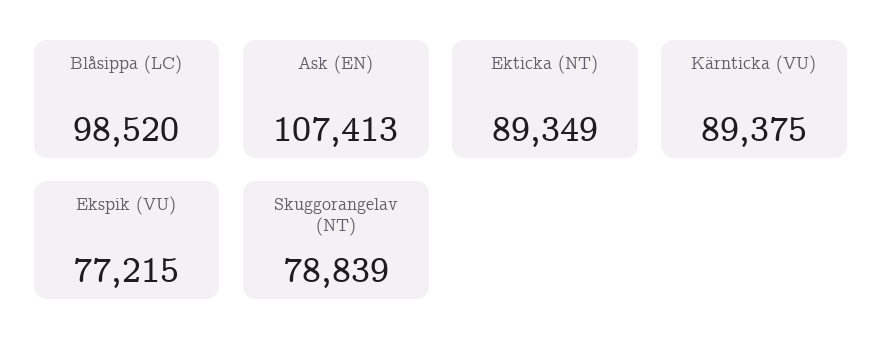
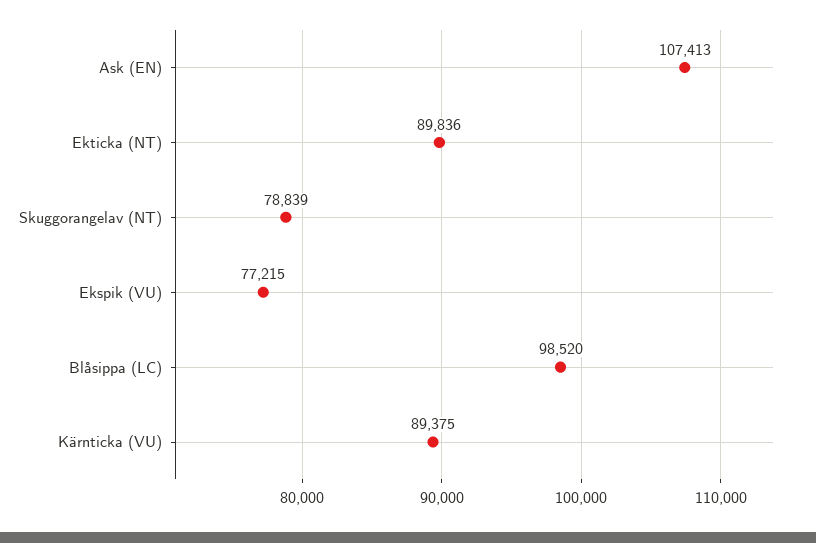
Ekticka (NT): 89349 -> 89836

